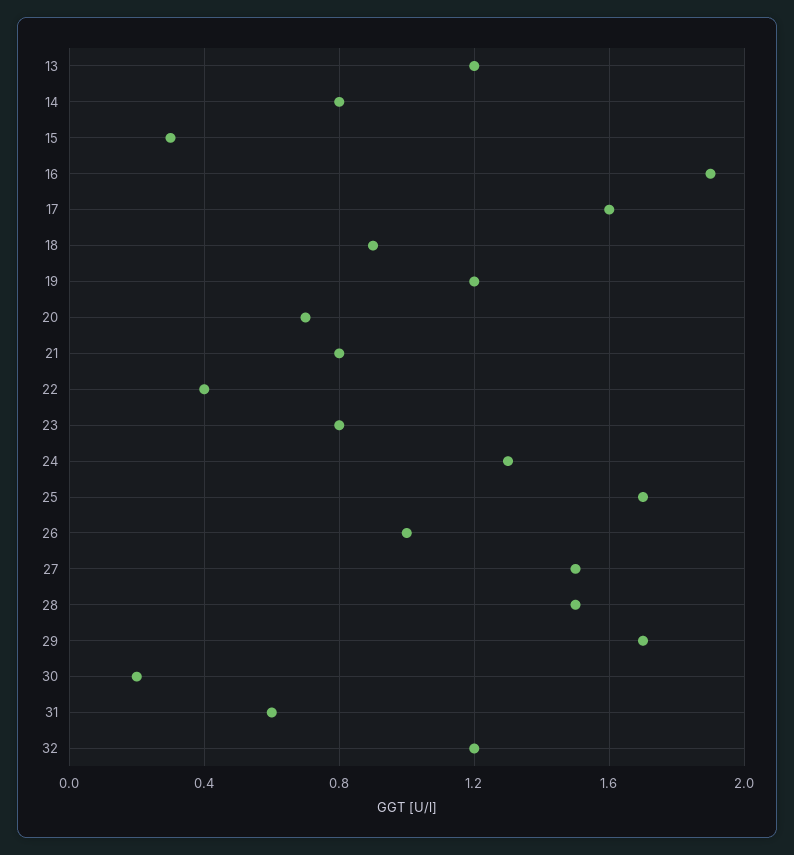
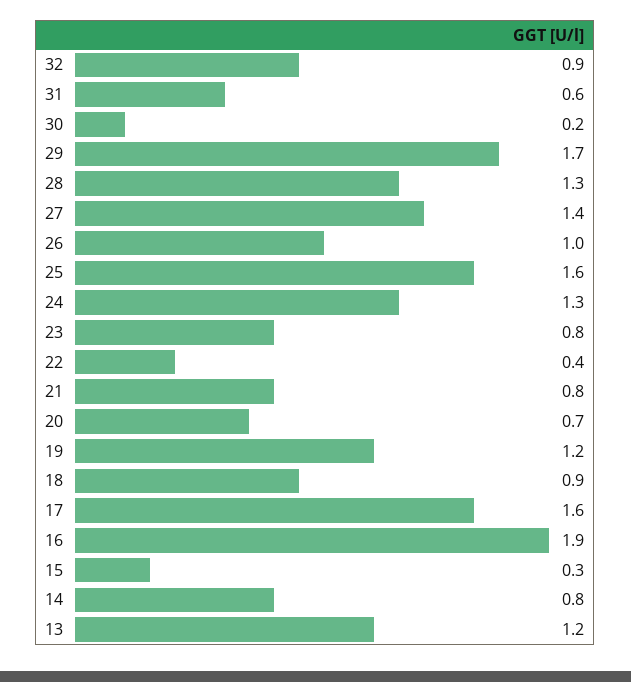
25: 1.7 -> 1.6
27: 1.5 -> 1.4
28: 1.5 -> 1.3
32: 1.2 -> 0.9

